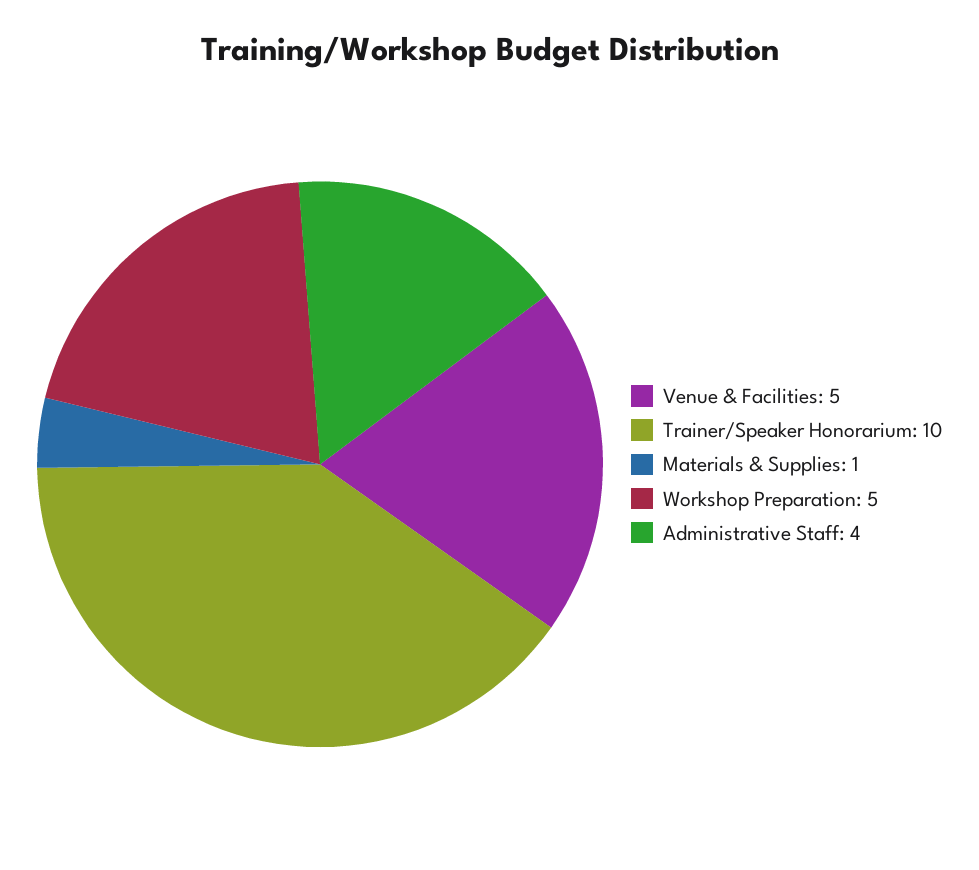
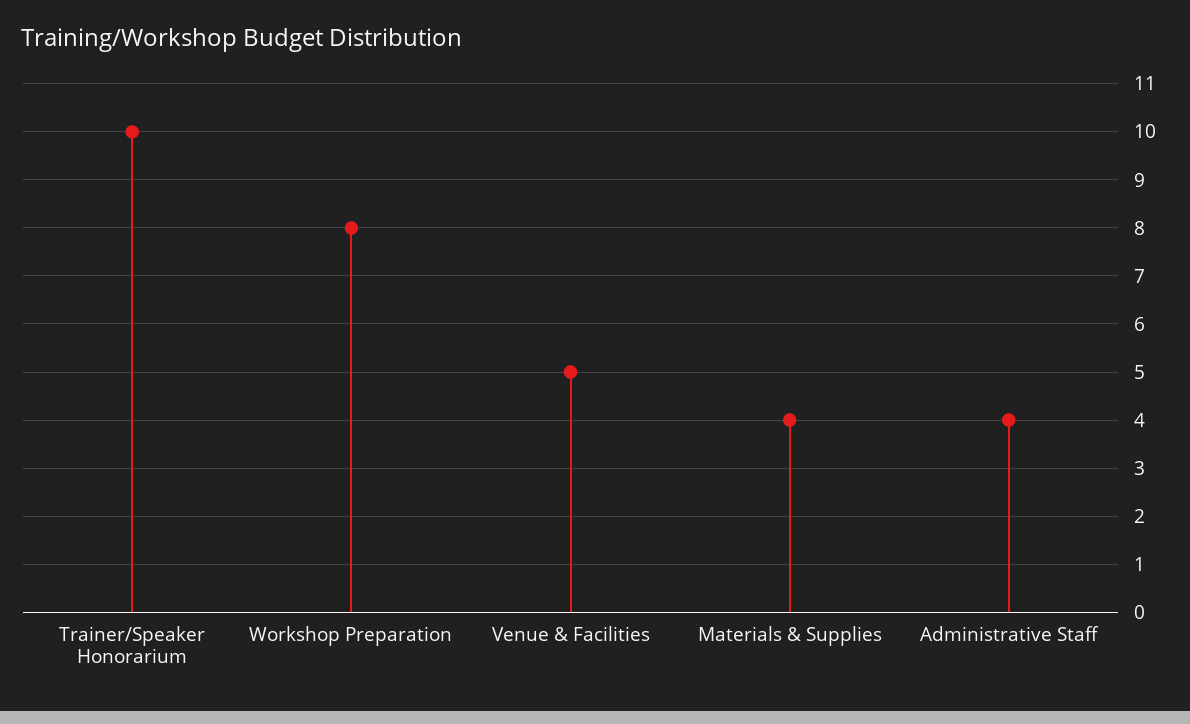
Materials & Supplies: 1 -> 4
Workshop Preparation: 5 -> 8

